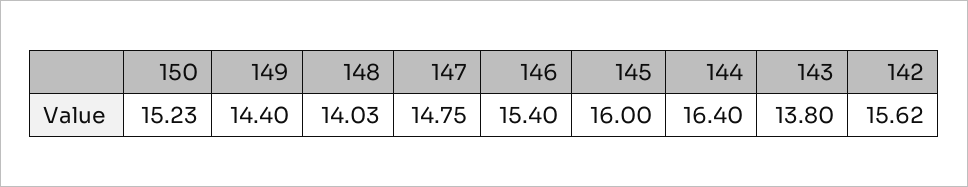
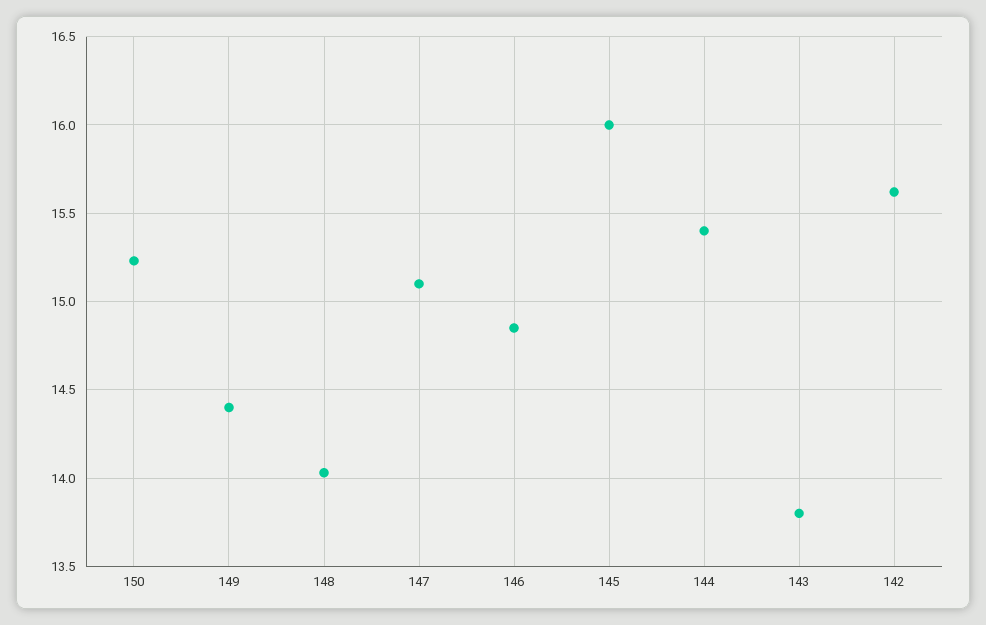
147: 14.75 -> 15.1
146: 15.4 -> 14.85
144: 16.4 -> 15.4

